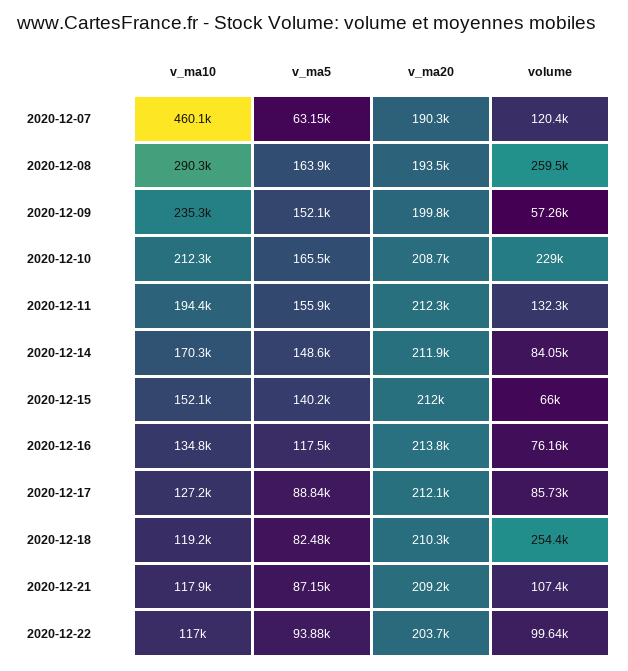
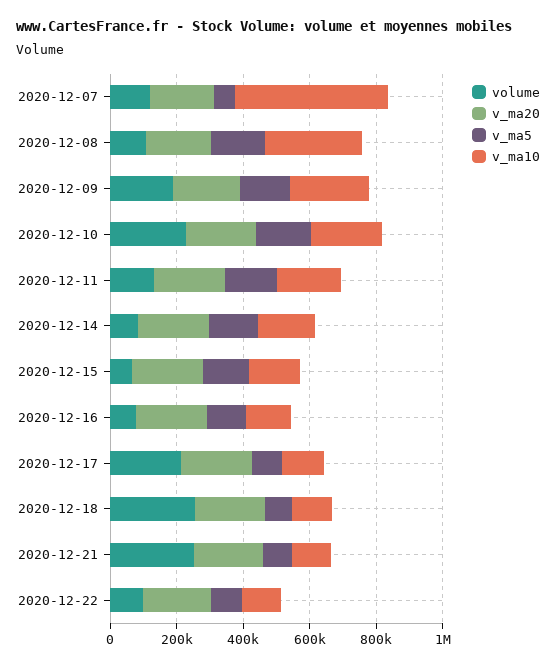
volume, 2020-12-08: 259500 -> 100000
volume, 2020-12-09: 57260 -> 200000
volume, 2020-12-17: 85730 -> 200000
volume, 2020-12-21: 107400 -> 250000

